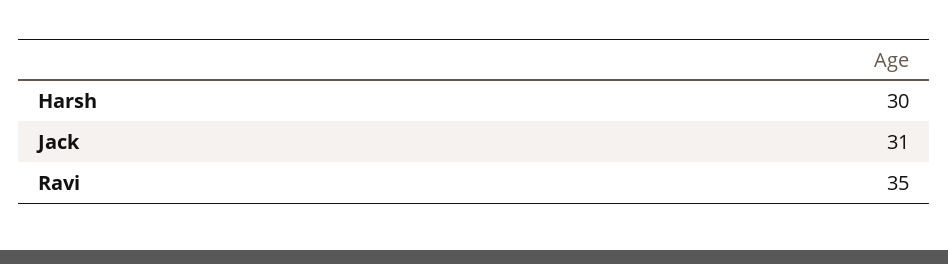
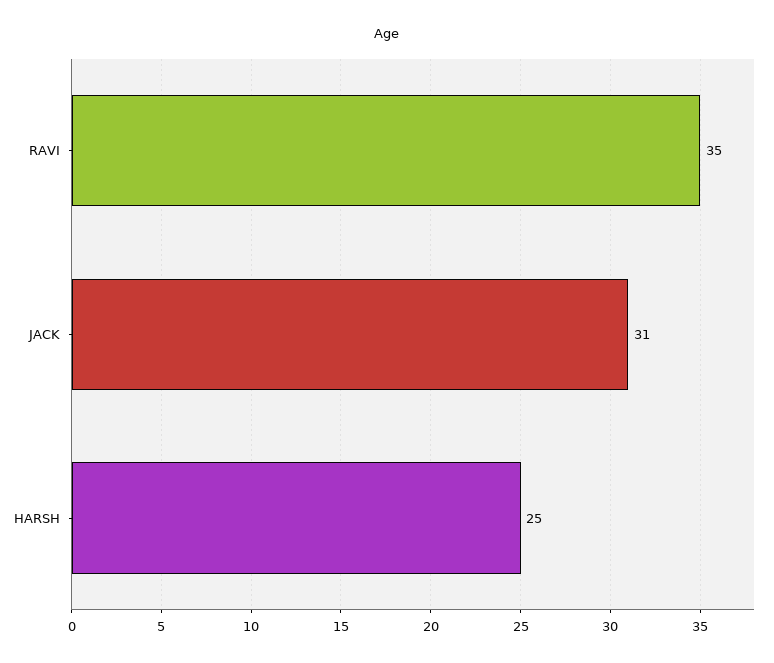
Harsh: 30 -> 25

